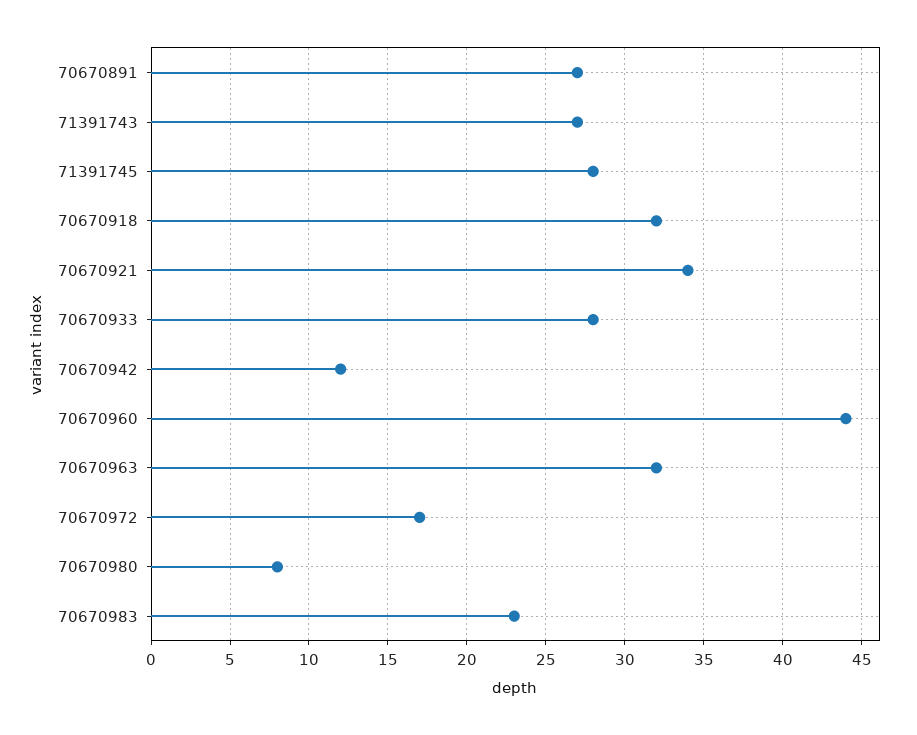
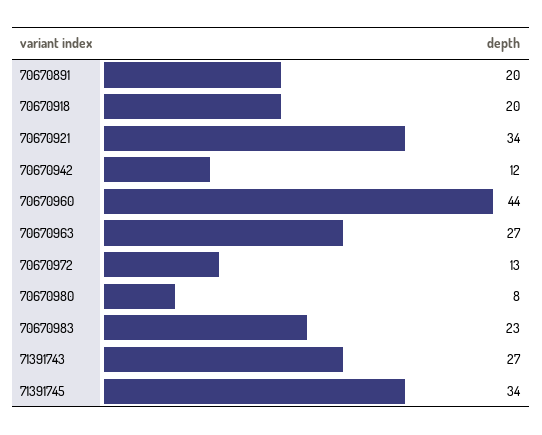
70670891: 27 -> 20
71391745: 28 -> 34
70670918: 32 -> 20
70670933: 28 -> none
70670963: 32 -> 27
70670972: 17 -> 13

